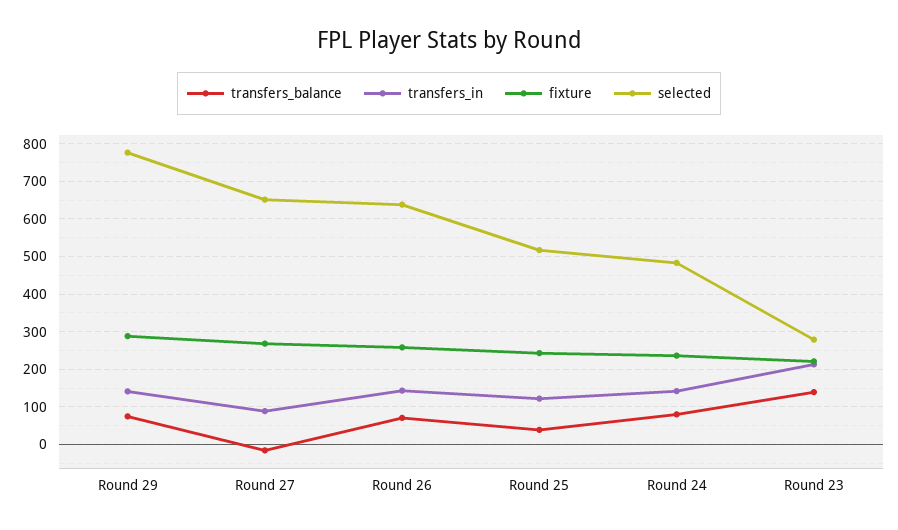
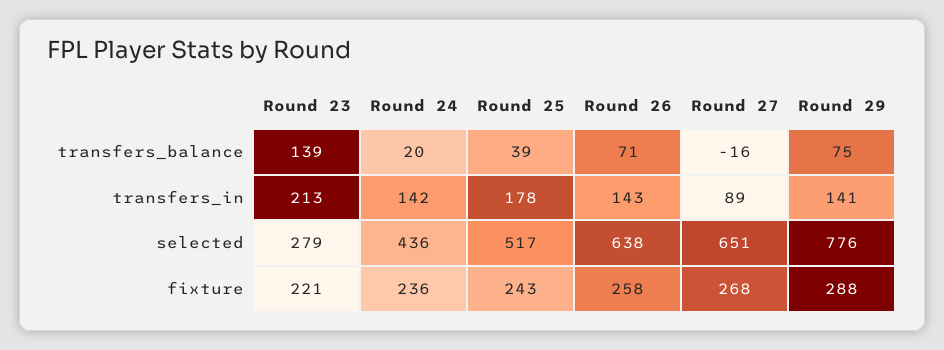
transfers_in, Round 25: 120 -> 178
transfers_balance, Round 24: 80 -> 20
selected, Round 24: 480 -> 436

